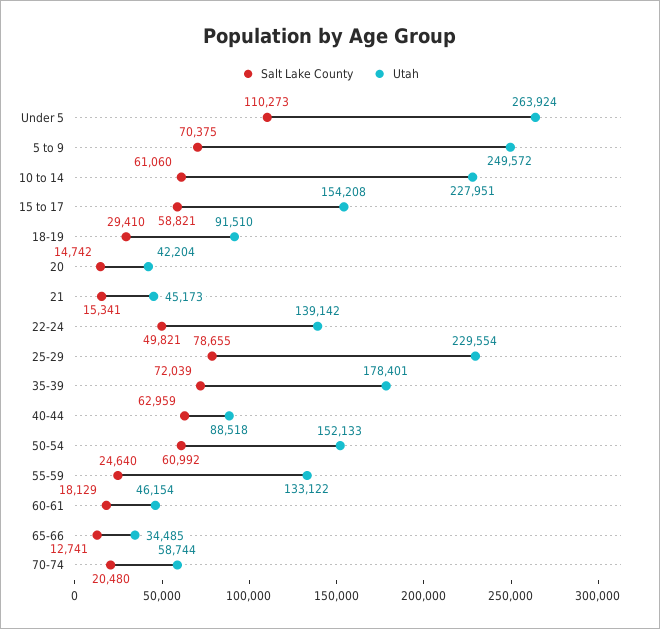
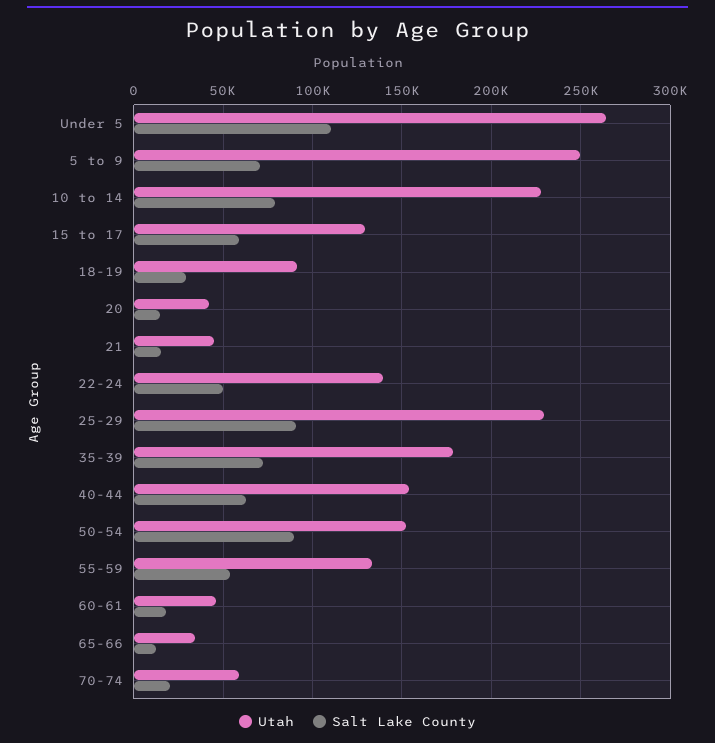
Salt Lake County, 10 to 14: 61060 -> 80000
Utah, 15 to 17: 154208 -> 130000
Salt Lake County, 25-29: 78655 -> 90000
Utah, 40-44: 88518 -> 155000
Salt Lake County, 50-54: 60992 -> 90000
Salt Lake County, 55-59: 24640 -> 55000

